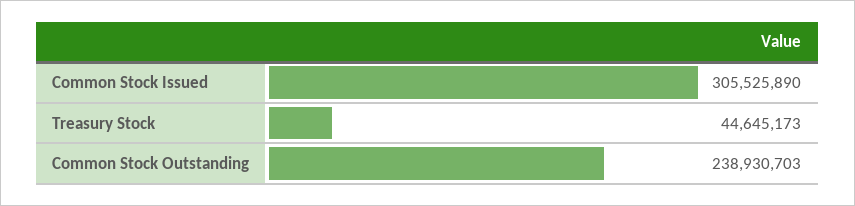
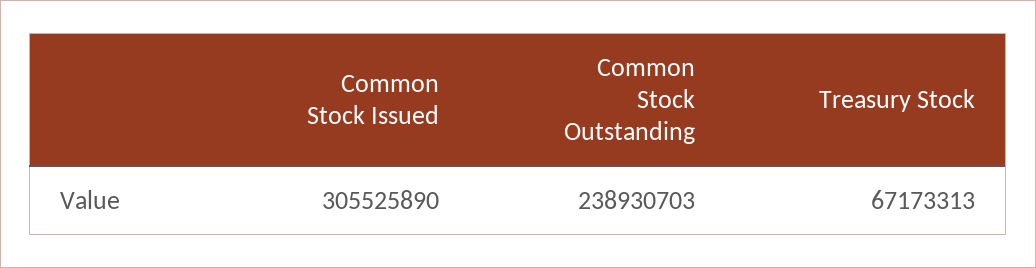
Treasury Stock: 44645173 -> 67173313

